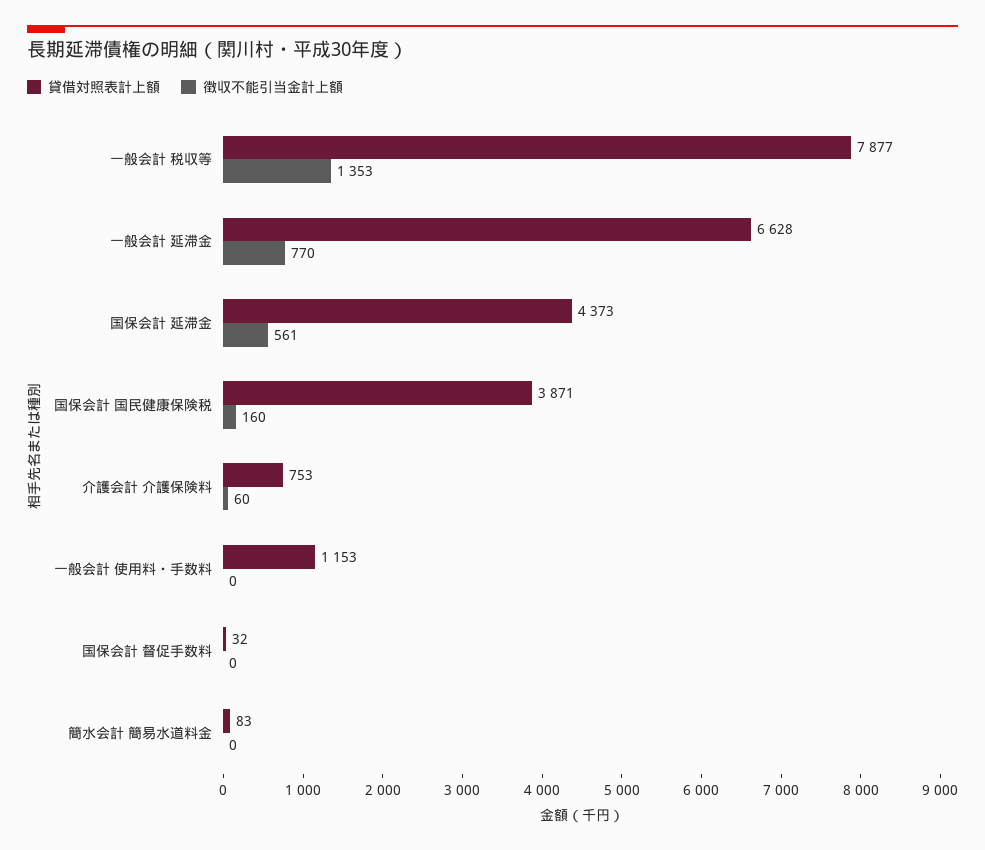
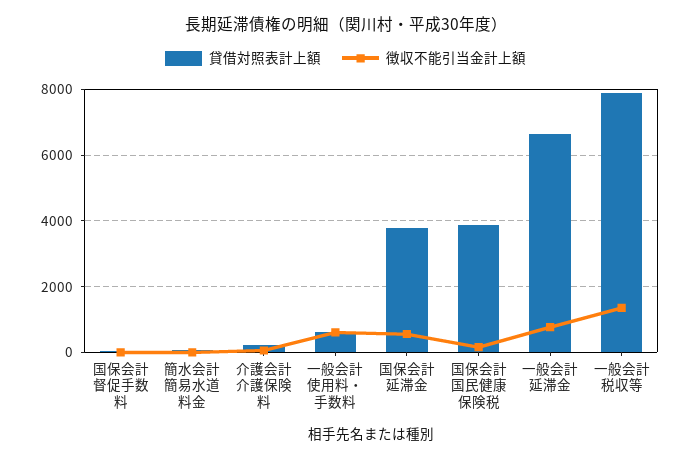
貸借対照表計上額, 国保会計 延滞金: 4373 -> 3800
貸借対照表計上額, 介護会計 介護保険料: 753 -> 200
貸借対照表計上額, 一般会計 使用料・手数料: 1153 -> 600
徴収不能引当金計上額, 一般会計 使用料・手数料: 0 -> 600

